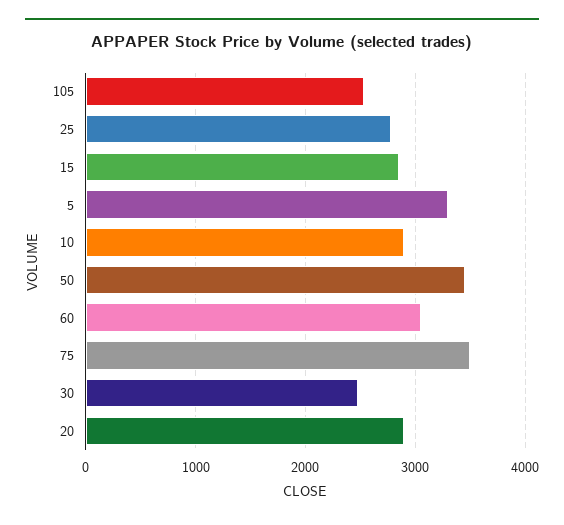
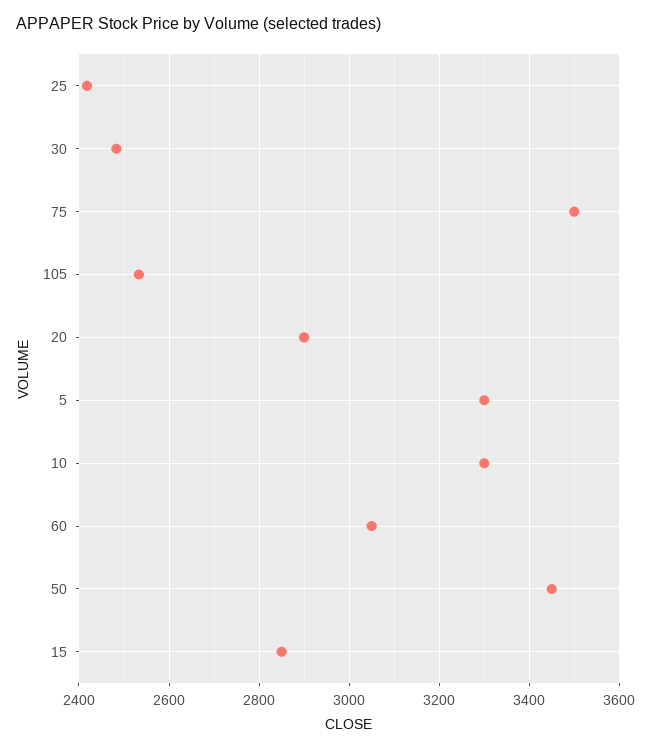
25: 2800 -> 2420
10: 2900 -> 3300

